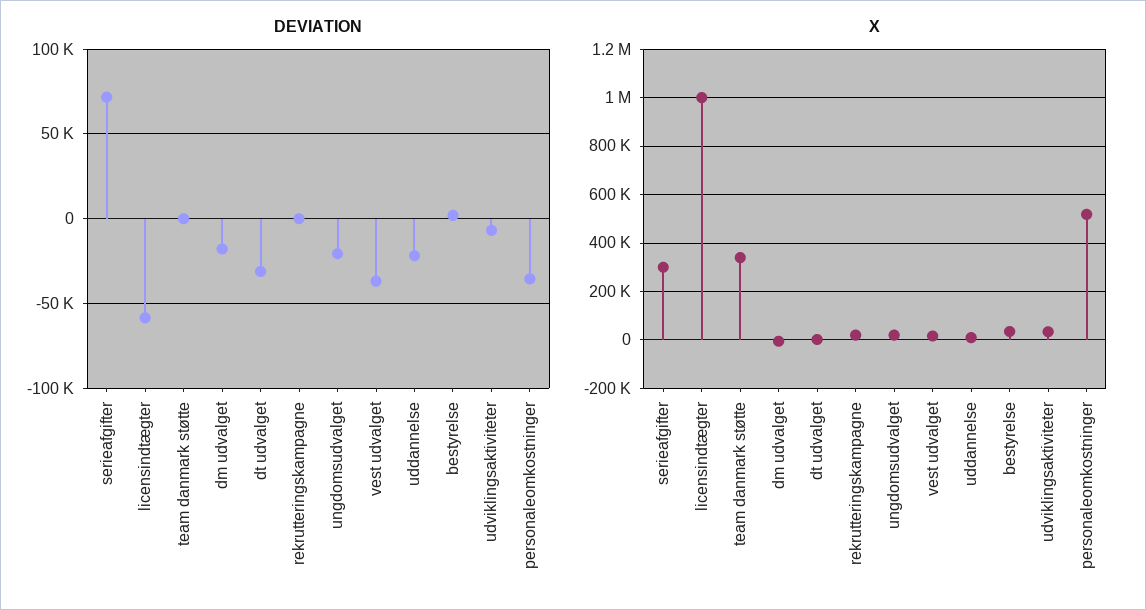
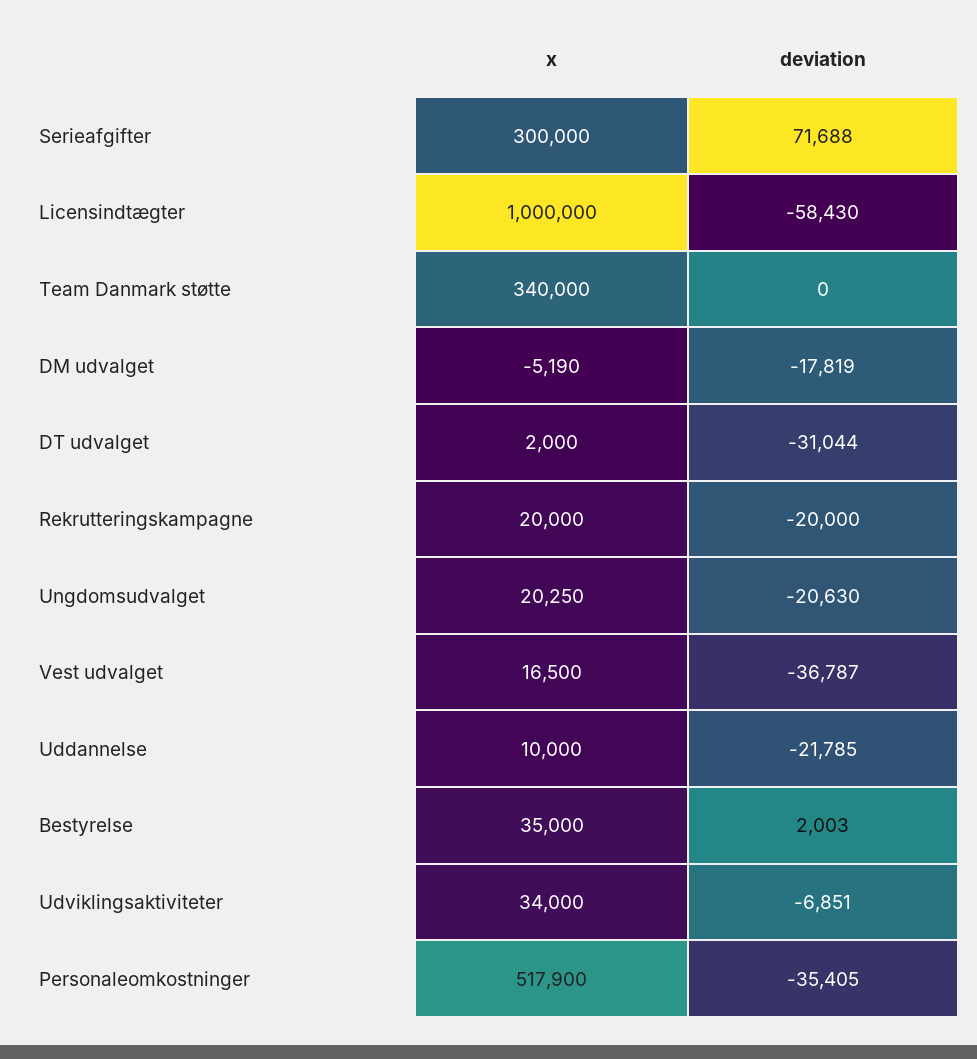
DEVIATION, rekrutteringskampagne: 0 -> -20000

